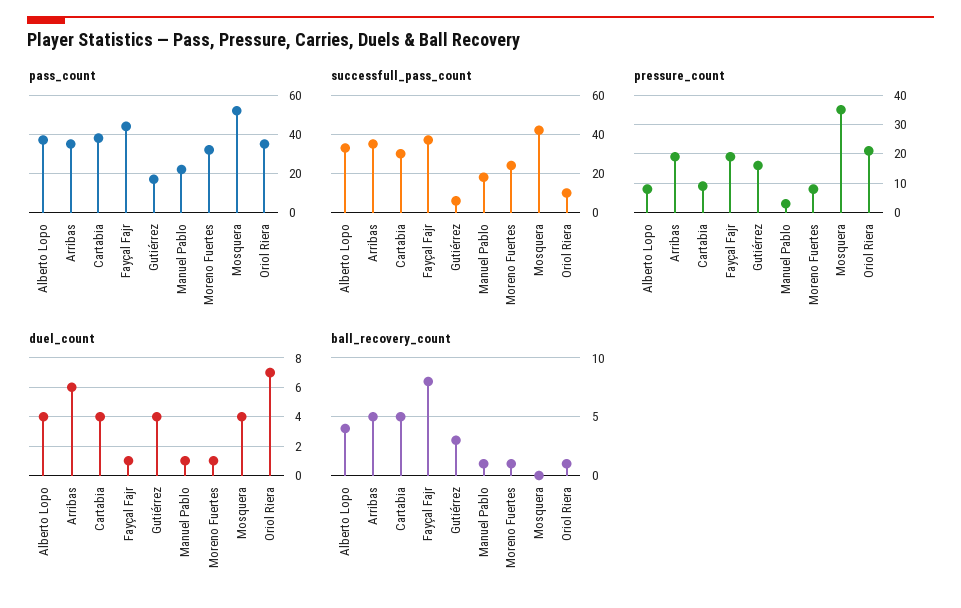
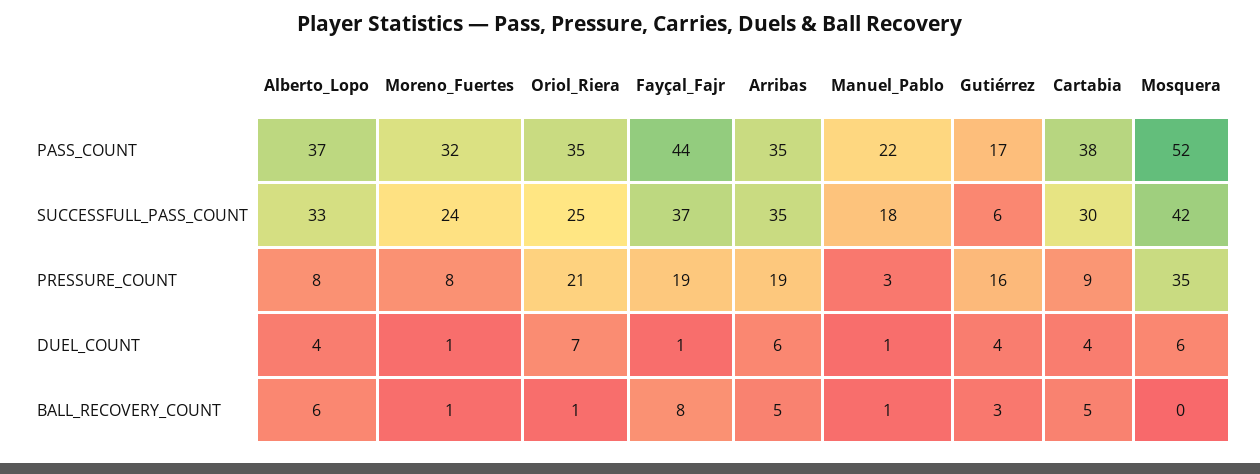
successfull_pass_count, Oriol Riera: 10 -> 25
duel_count, Mosquera: 4 -> 6
ball_recovery_count, Alberto Lopo: 4 -> 6

